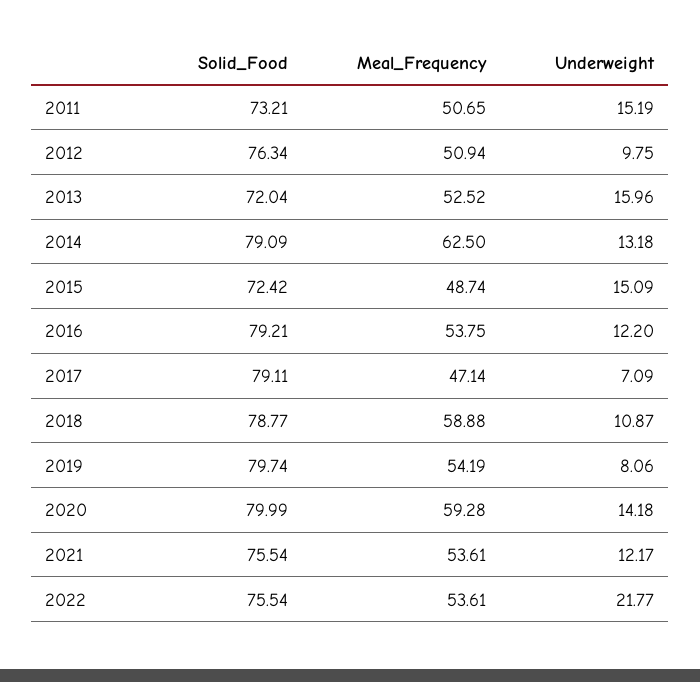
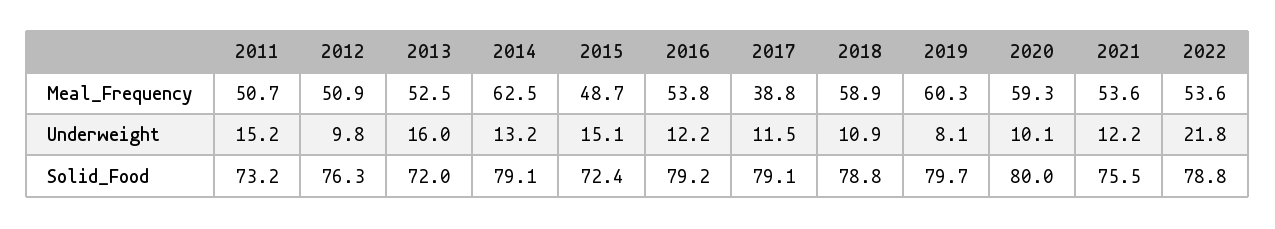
Meal_Frequency, 2017: 47.14 -> 38.8
Underweight, 2017: 7.09 -> 11.5
Meal_Frequency, 2019: 54.19 -> 60.3
Underweight, 2020: 14.18 -> 10.1
Solid_Food, 2022: 75.54 -> 78.8

